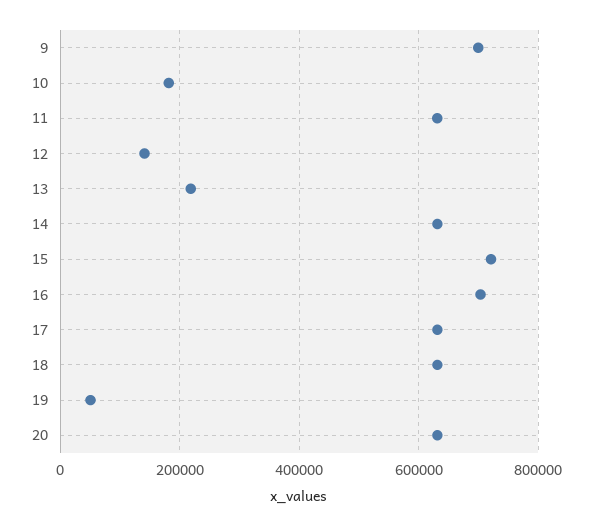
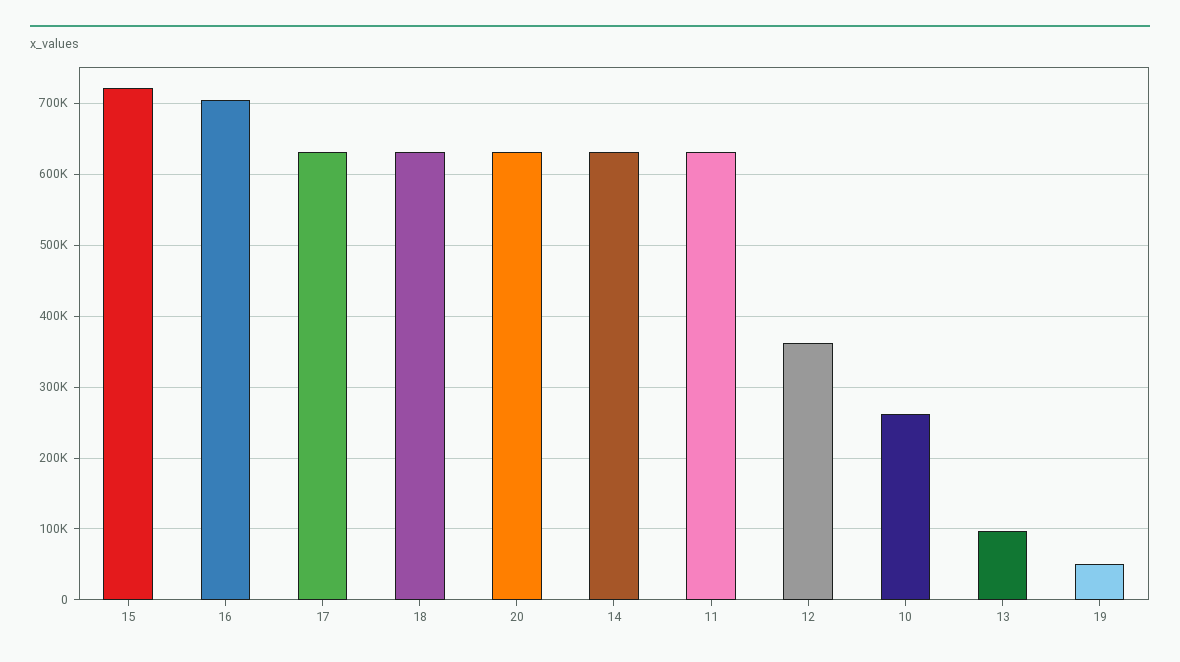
9: 700000 -> none
10: 180000 -> 260000
12: 140000 -> 360000
13: 220000 -> 100000

